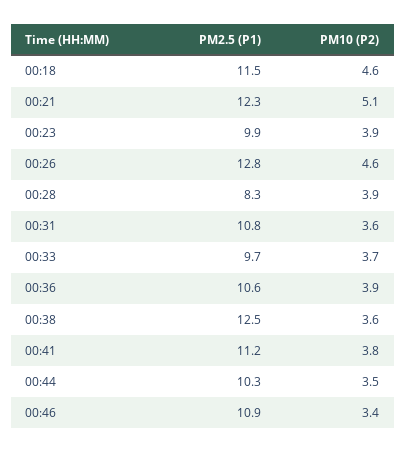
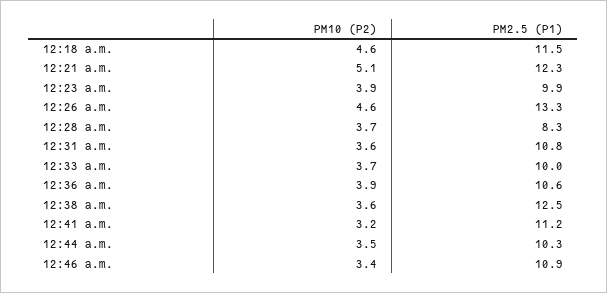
PM2.5 (P1), 00:26: 12.8 -> 13.3
PM10 (P2), 00:28: 3.9 -> 3.7
PM2.5 (P1), 00:33: 9.7 -> 10
PM10 (P2), 00:41: 3.8 -> 3.2

